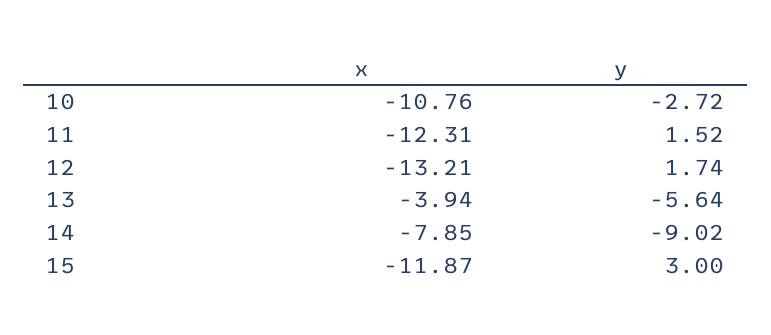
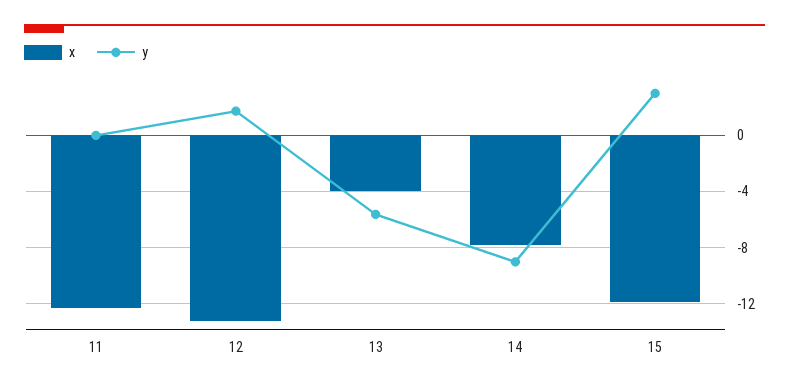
x, 10: -10.76 -> none
y, 10: -2.72 -> none
y, 11: 1.52 -> 0

